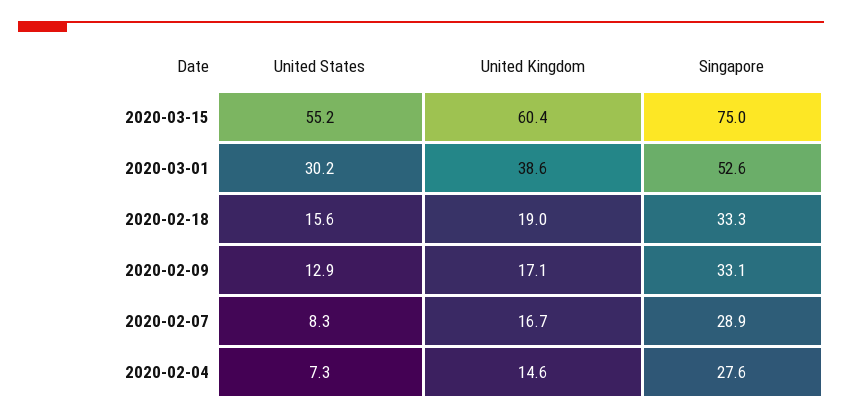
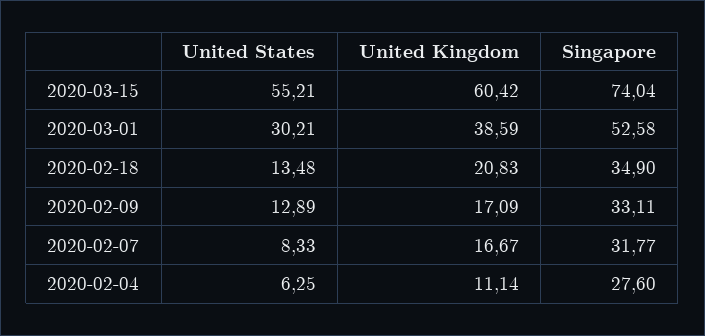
Singapore, 2020-03-15: 75 -> 74.04
United States, 2020-02-18: 15.6 -> 13.48
United Kingdom, 2020-02-18: 19 -> 20.83
Singapore, 2020-02-18: 33.3 -> 34.9
Singapore, 2020-02-07: 28.9 -> 31.77
United States, 2020-02-04: 7.3 -> 6.25
United Kingdom, 2020-02-04: 14.6 -> 11.14

